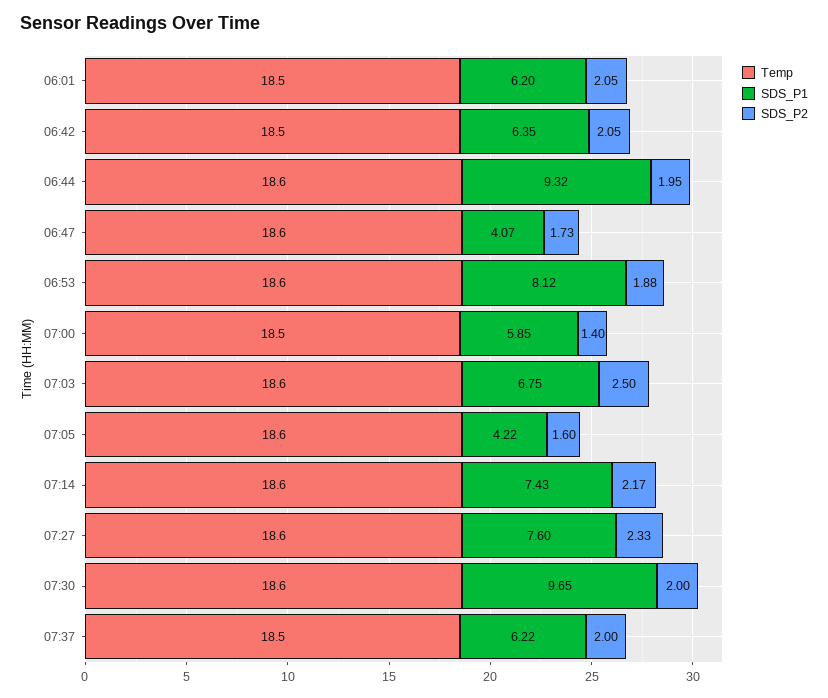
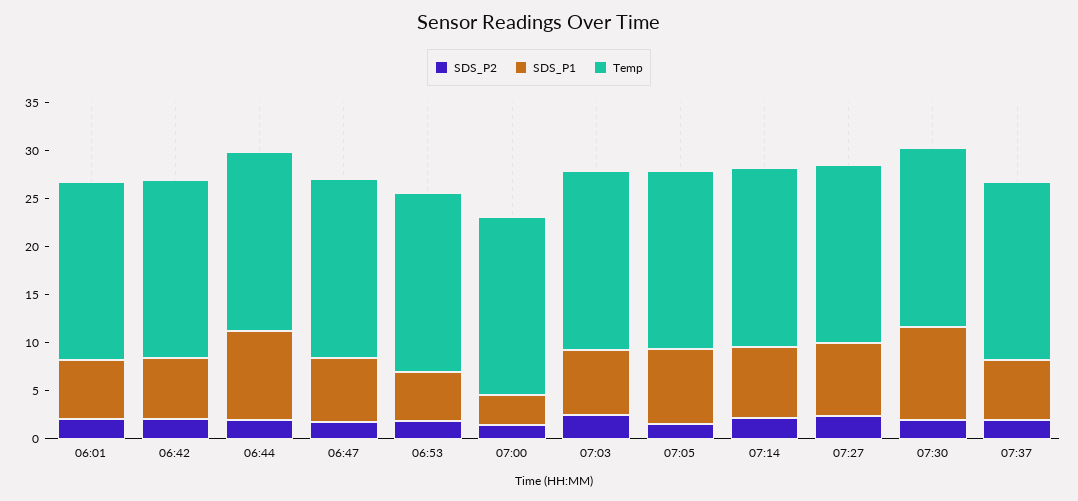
SDS_P1, 06:47: 4.07 -> 7
SDS_P1, 06:53: 8.12 -> 5
SDS_P1, 07:00: 5.85 -> 3
SDS_P1, 07:05: 4.22 -> 8

